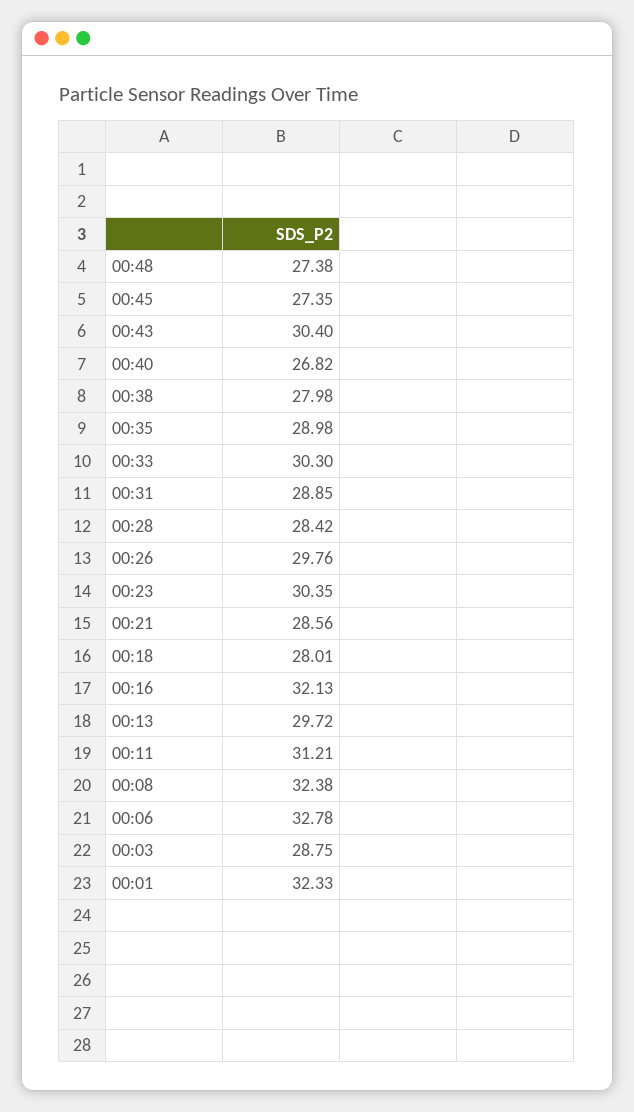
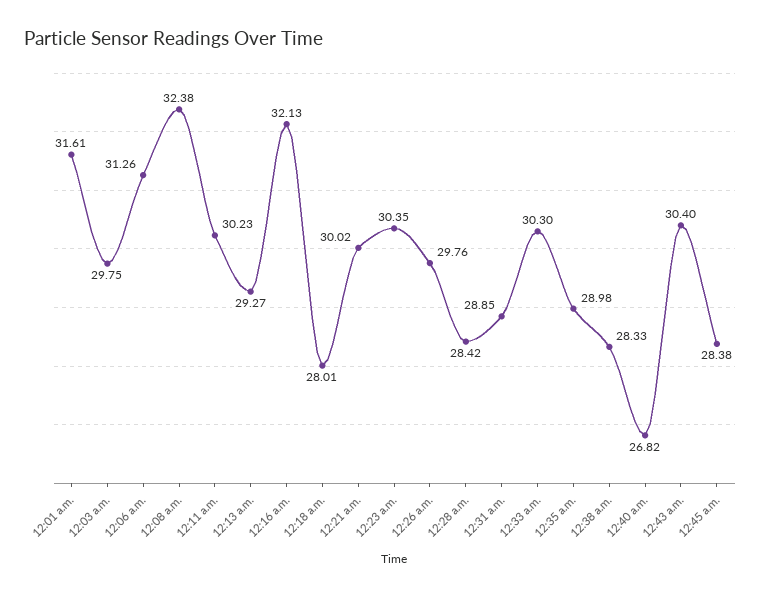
00:48: 27.38 -> none
00:45: 27.35 -> 28.38
00:38: 27.98 -> 28.33
00:21: 28.56 -> 30.02
00:13: 29.72 -> 29.27
00:11: 31.21 -> 30.23
00:06: 32.78 -> 31.26
00:03: 28.75 -> 29.75
00:01: 32.33 -> 31.61

